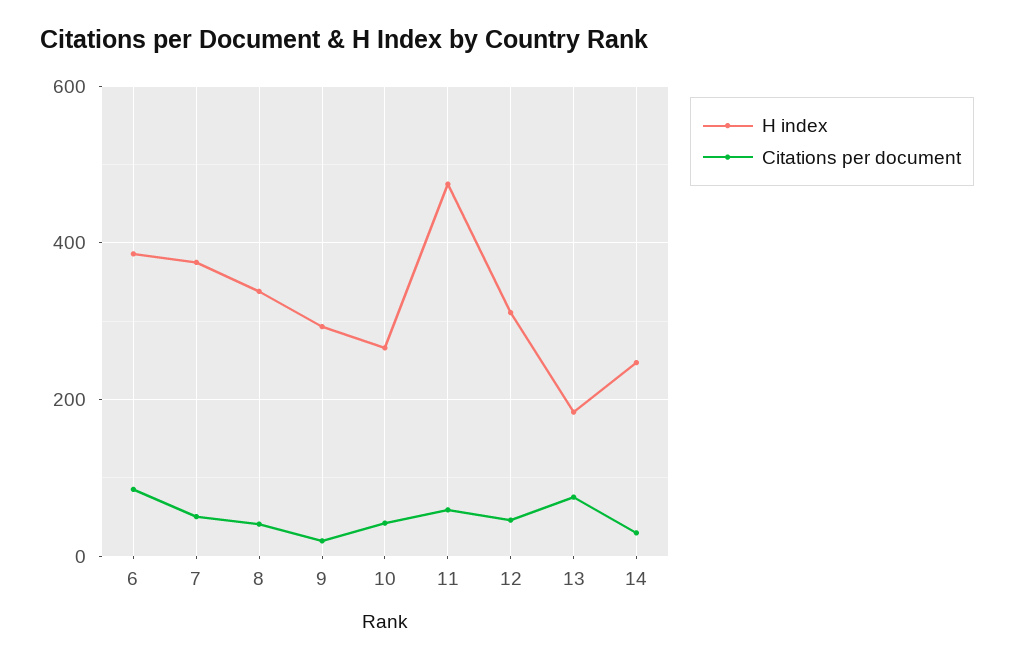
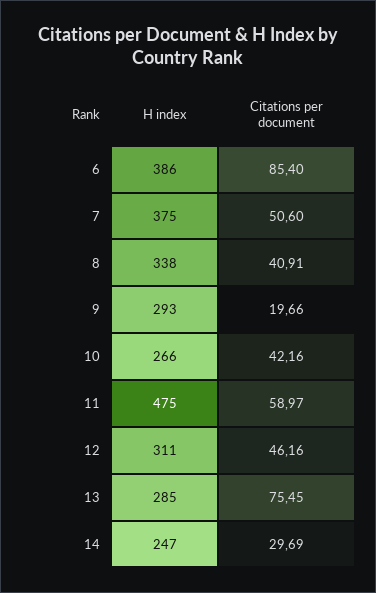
H index, 13: 180 -> 285

